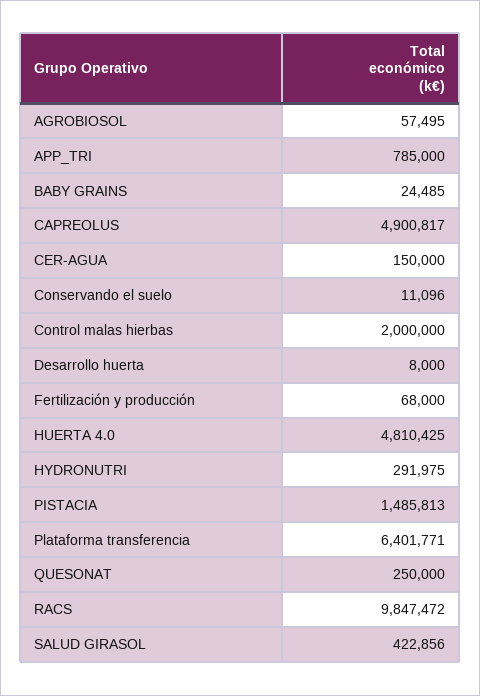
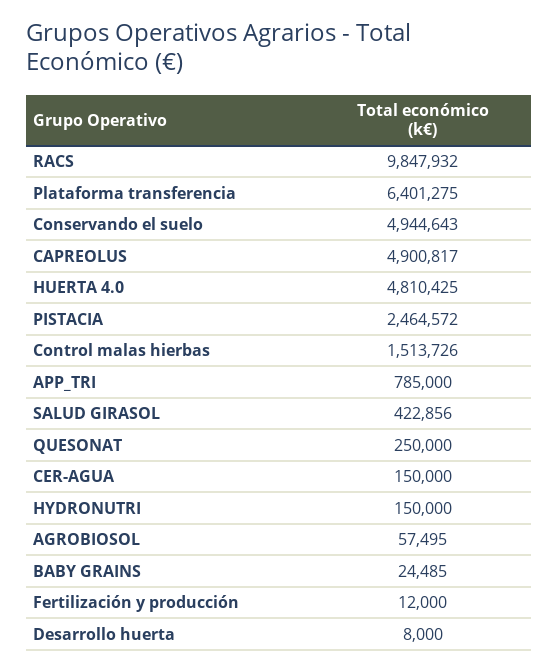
Conservando el suelo: 11096 -> 4944643
Control malas hierbas: 2000000 -> 1513726
Fertilización y producción: 68000 -> 12000
HYDRONUTRI: 291975 -> 150000
PISTACIA: 1485813 -> 2464572
Plataforma transferencia: 6401771 -> 6401275
RACS: 9847472 -> 9847932

